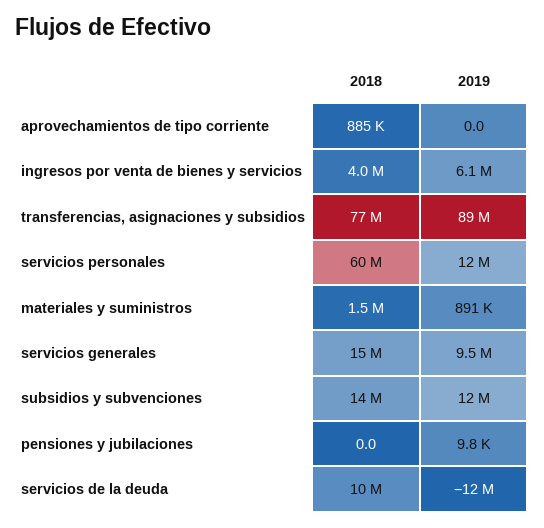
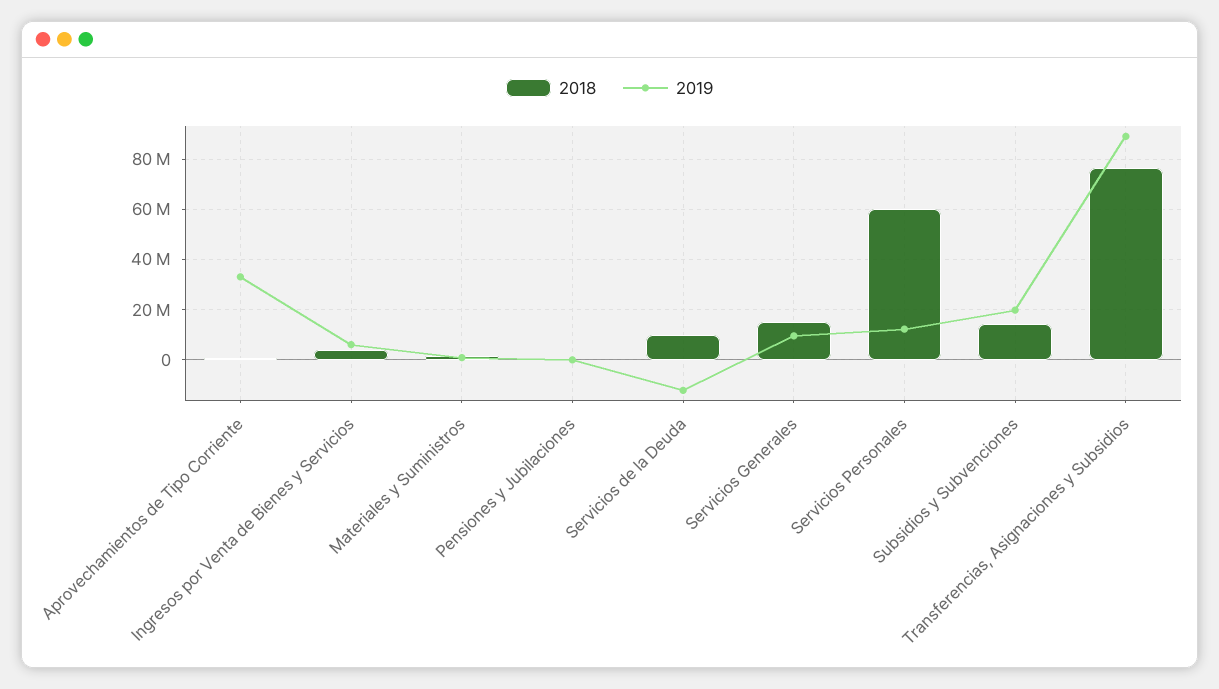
2019, aprovechamientos de tipo corriente: 0 -> 32500000
2019, subsidios y subvenciones: 12000000 -> 20000000

